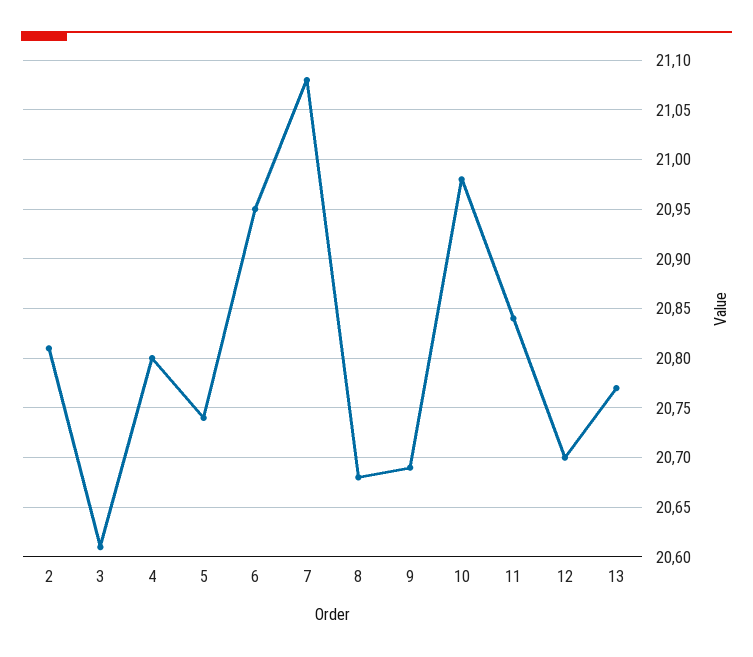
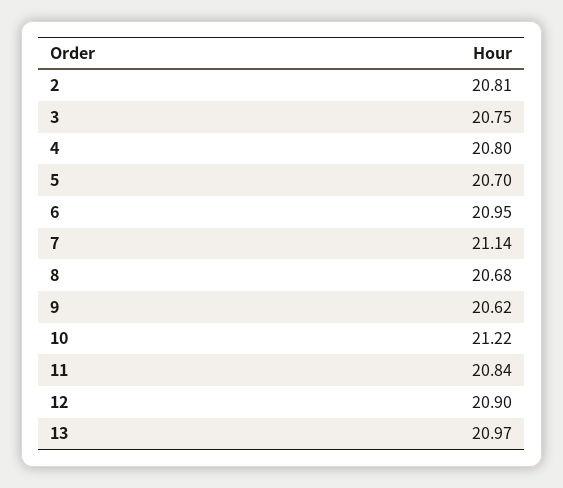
3: 20.61 -> 20.75
5: 20.74 -> 20.7
7: 21.08 -> 21.14
9: 20.69 -> 20.62
10: 20.98 -> 21.22
12: 20.7 -> 20.9
13: 20.77 -> 20.97

